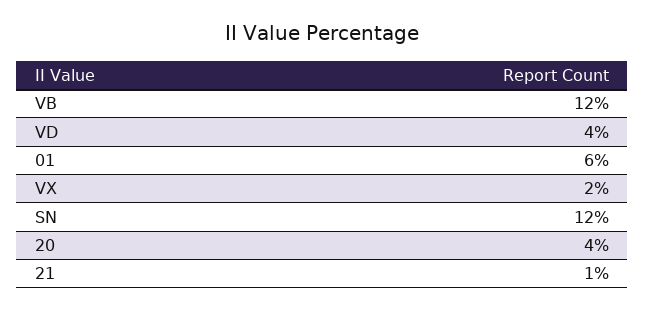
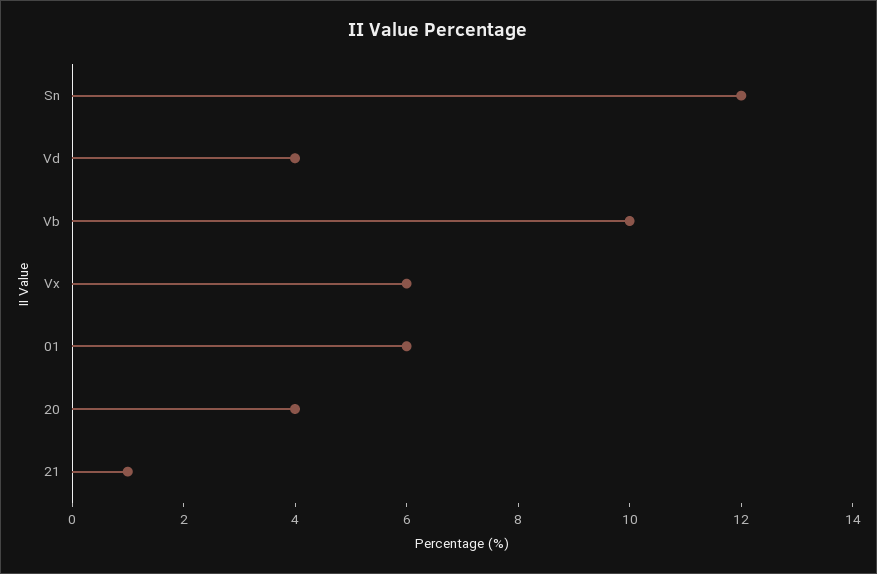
VB: 12 -> 10
VX: 2 -> 6

